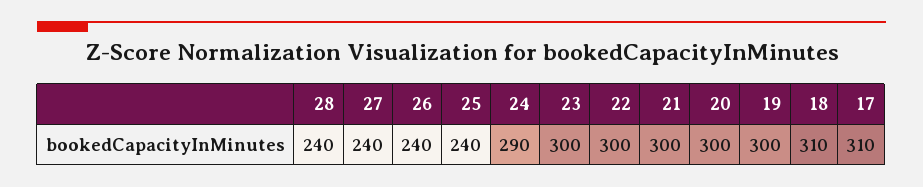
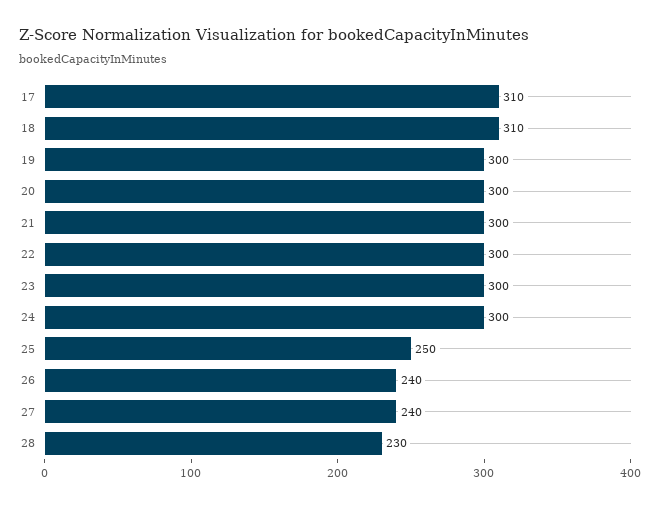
28: 240 -> 230
25: 240 -> 250
24: 290 -> 300

